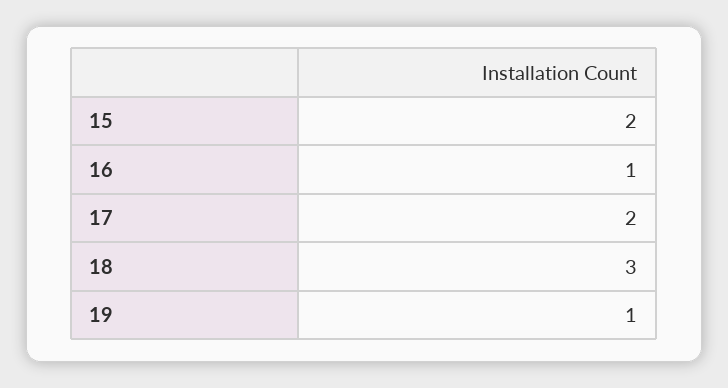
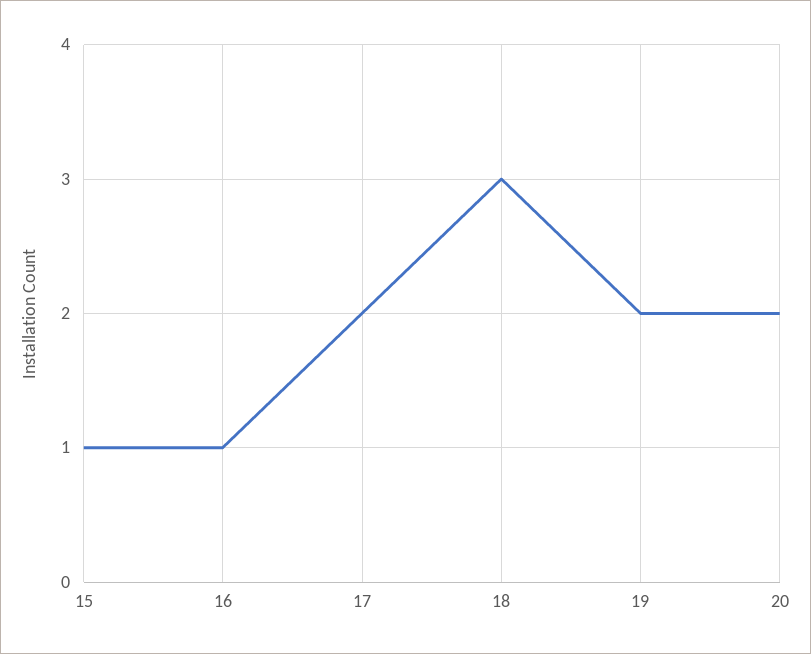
15: 2 -> 1
19: 1 -> 2
20: none -> 2

